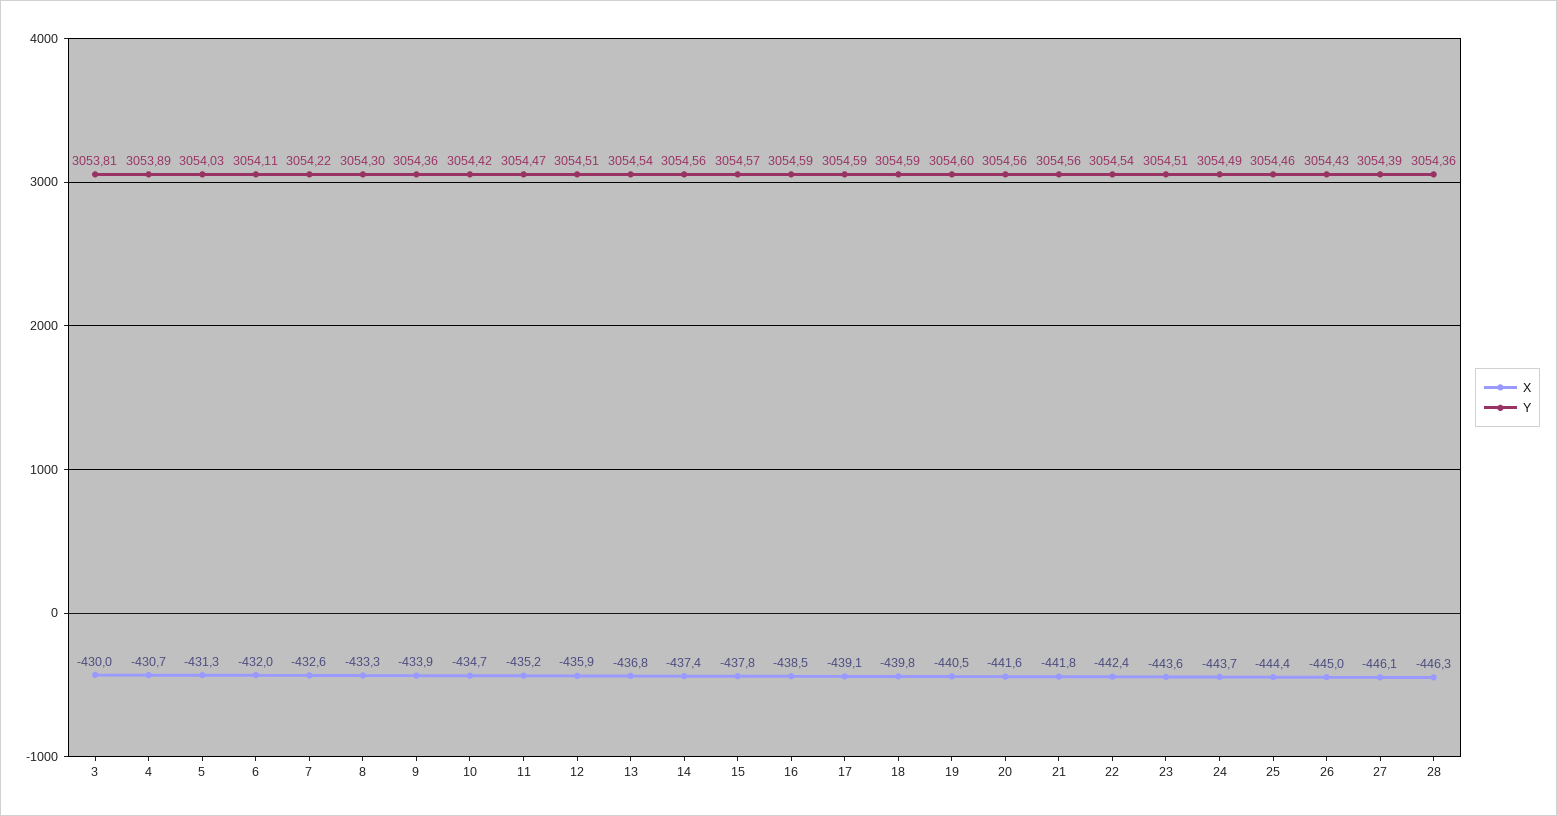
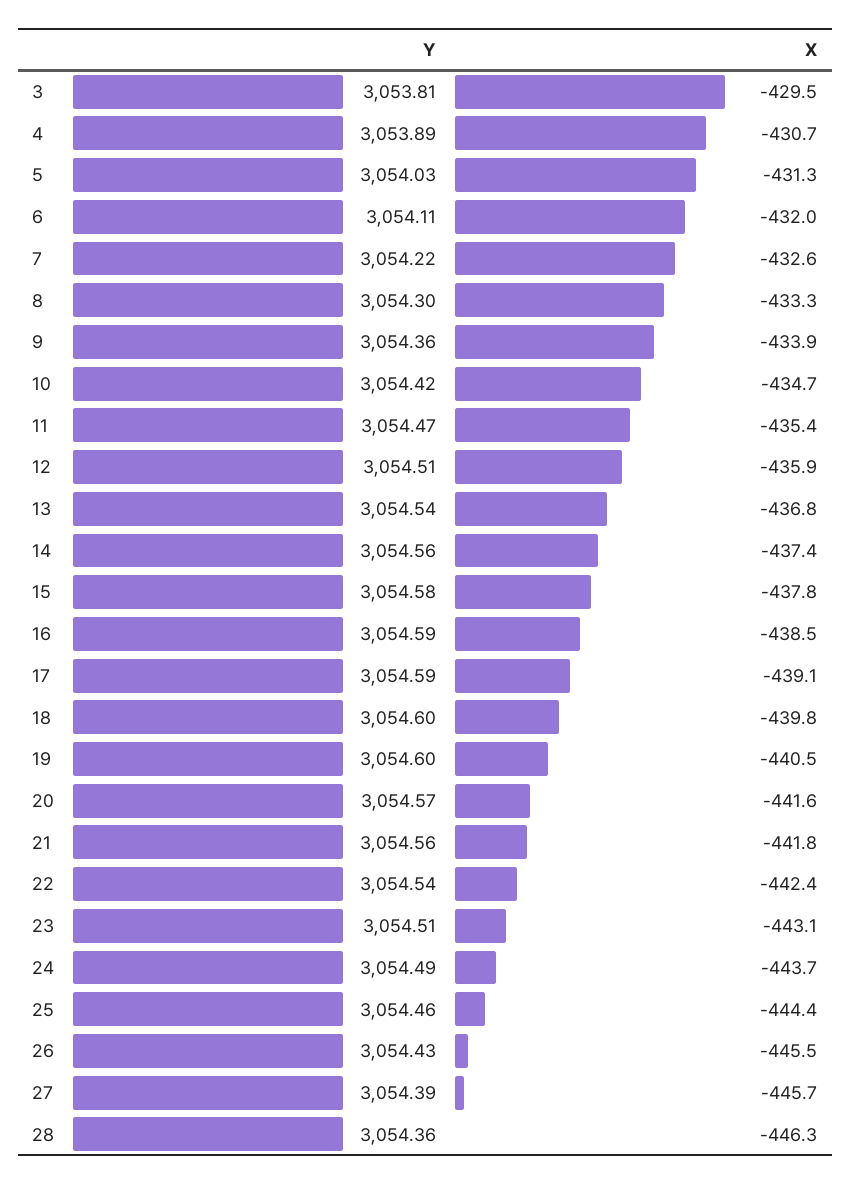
X, 3: -430 -> -429.5
X, 11: -435.2 -> -435.4
Y, 15: 3054.57 -> 3054.58
Y, 18: 3054.59 -> 3054.6
Y, 20: 3054.56 -> 3054.57
X, 23: -443.6 -> -443.1
X, 26: -445 -> -445.5
X, 27: -446.1 -> -445.7

